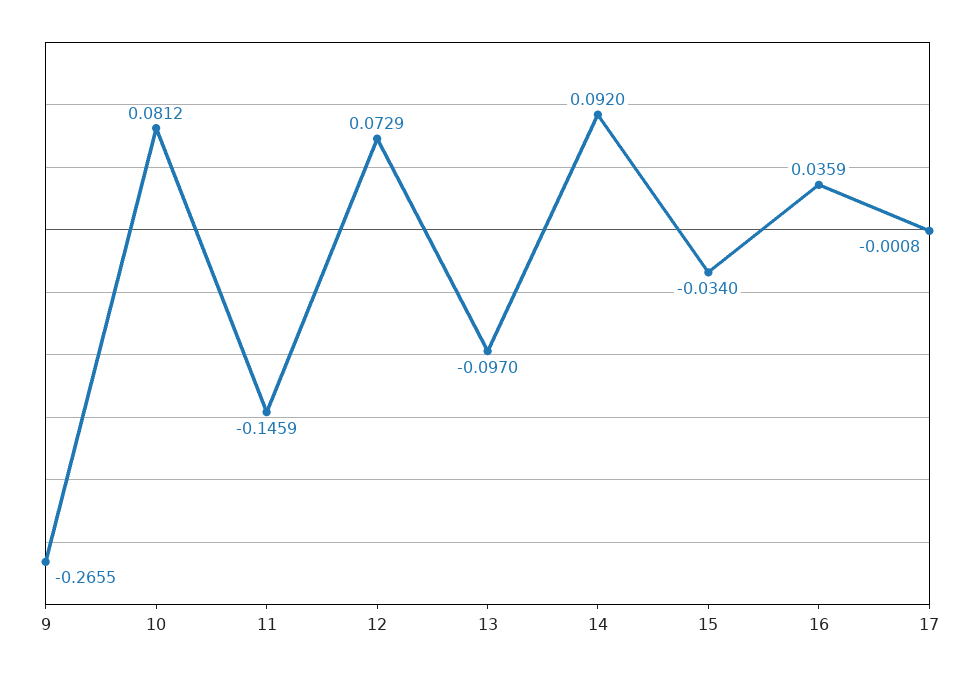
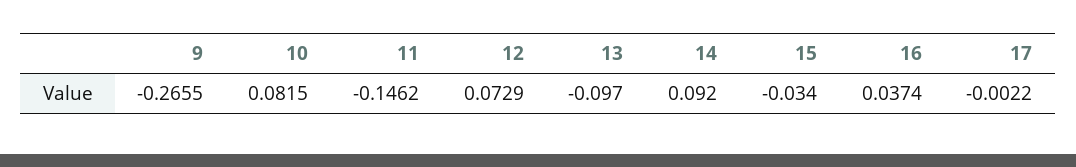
10: 0.0812 -> 0.0815
11: -0.1459 -> -0.1462
16: 0.0359 -> 0.0374
17: -0.0008 -> -0.0022

